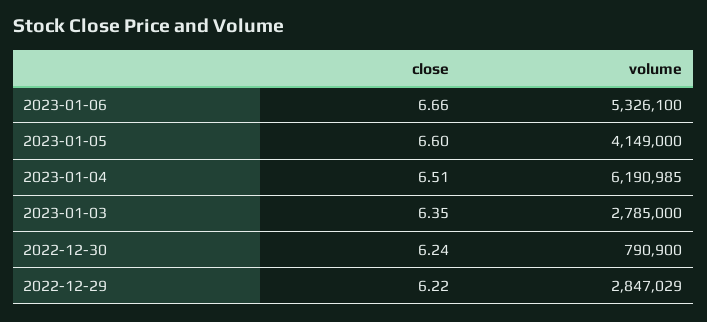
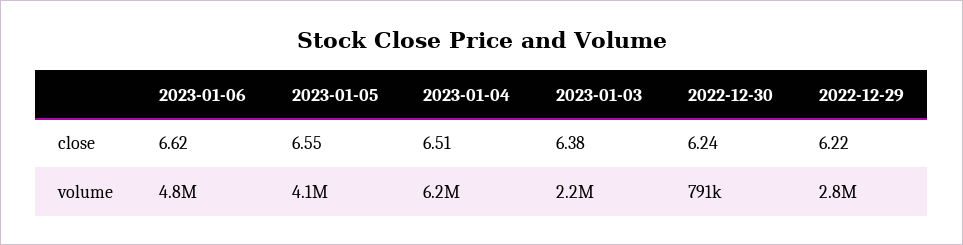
close, 2023-01-06: 6.66 -> 6.62
volume, 2023-01-06: 5326100 -> 4800000
close, 2023-01-05: 6.6 -> 6.55
close, 2023-01-03: 6.35 -> 6.38
volume, 2023-01-03: 2785000 -> 2200000

